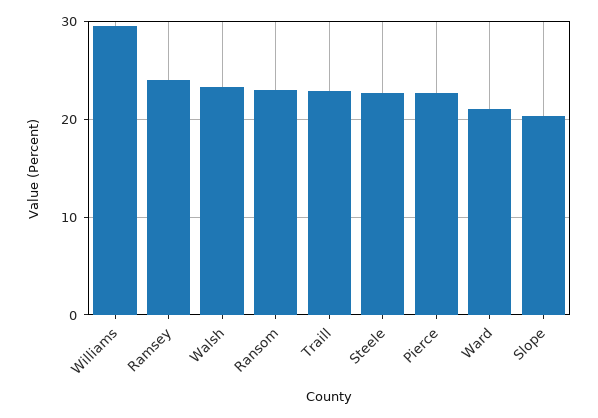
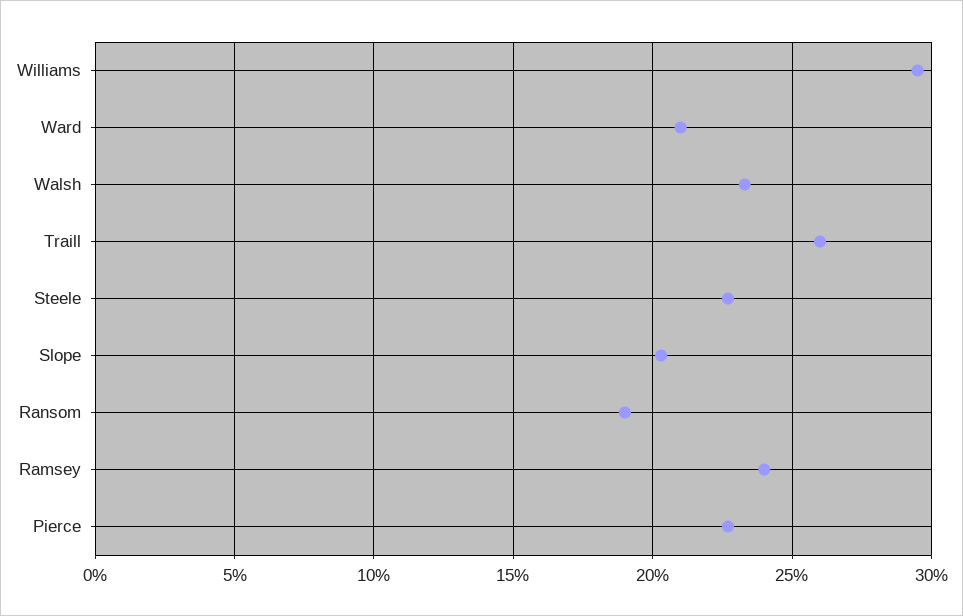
Ransom: 23 -> 19
Traill: 23 -> 26

